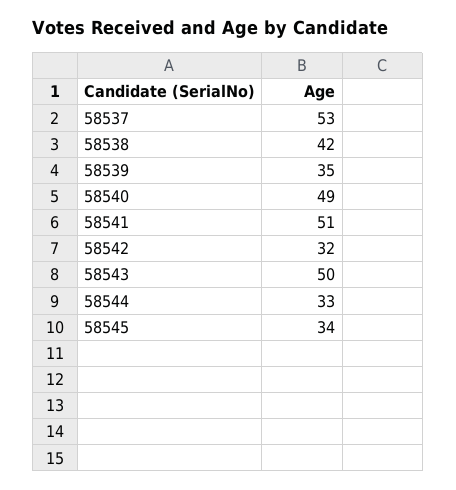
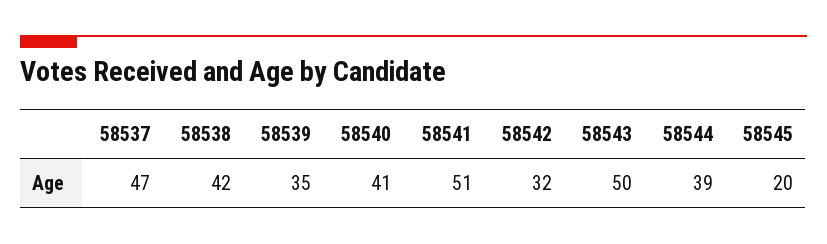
58537: 53 -> 47
58540: 49 -> 41
58544: 33 -> 39
58545: 34 -> 20

